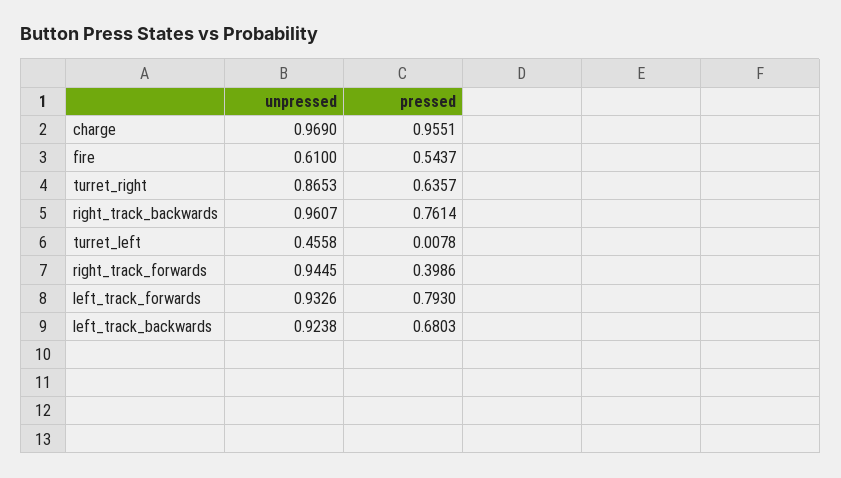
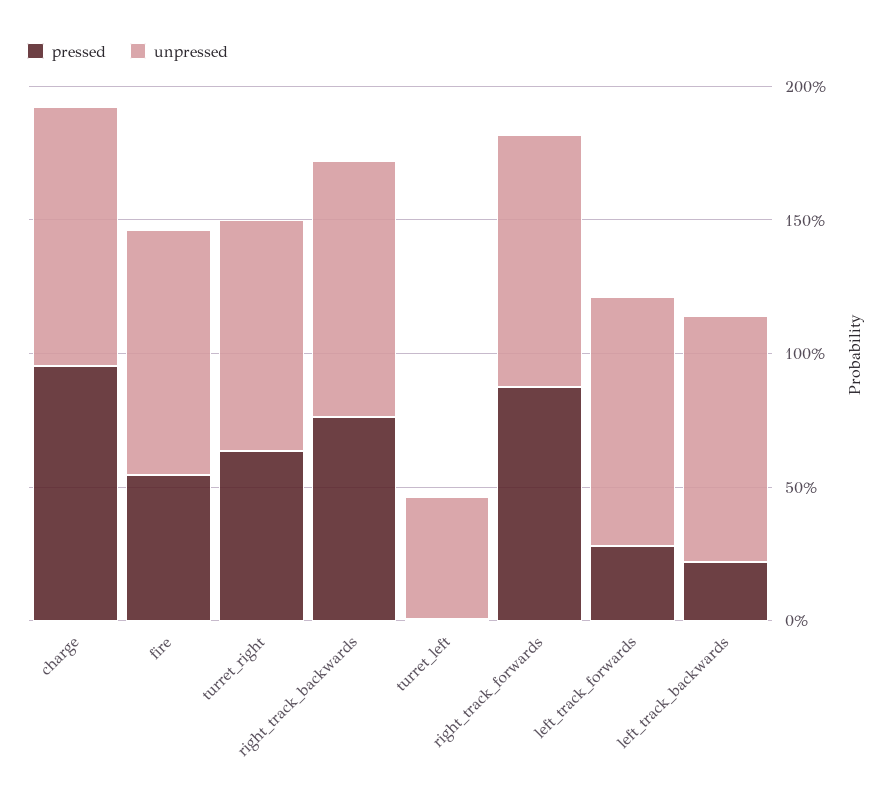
unpressed, fire: 0.61 -> 0.9
pressed, right_track_forwards: 0.3986 -> 0.9
pressed, left_track_forwards: 0.793 -> 0.3
pressed, left_track_backwards: 0.6803 -> 0.2

